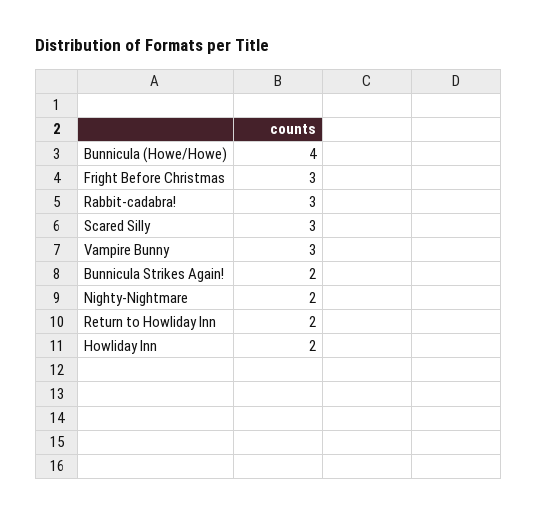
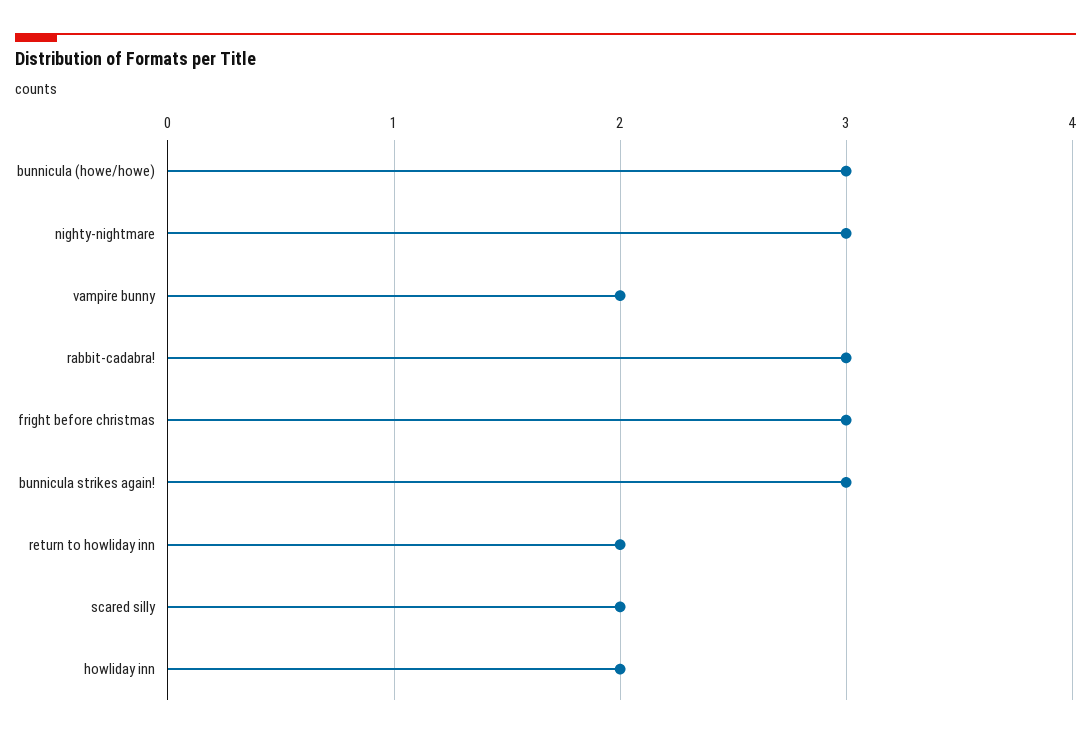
Bunnicula (Howe/Howe): 4 -> 3
Scared Silly: 3 -> 2
Vampire Bunny: 3 -> 2
Bunnicula Strikes Again!: 2 -> 3
Nighty-Nightmare: 2 -> 3

